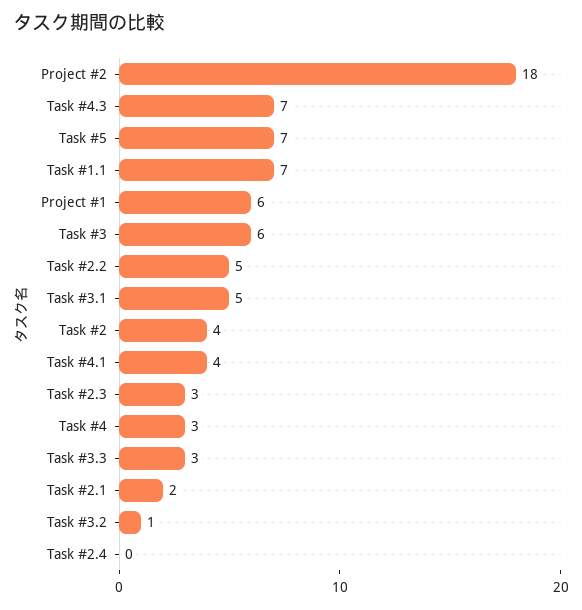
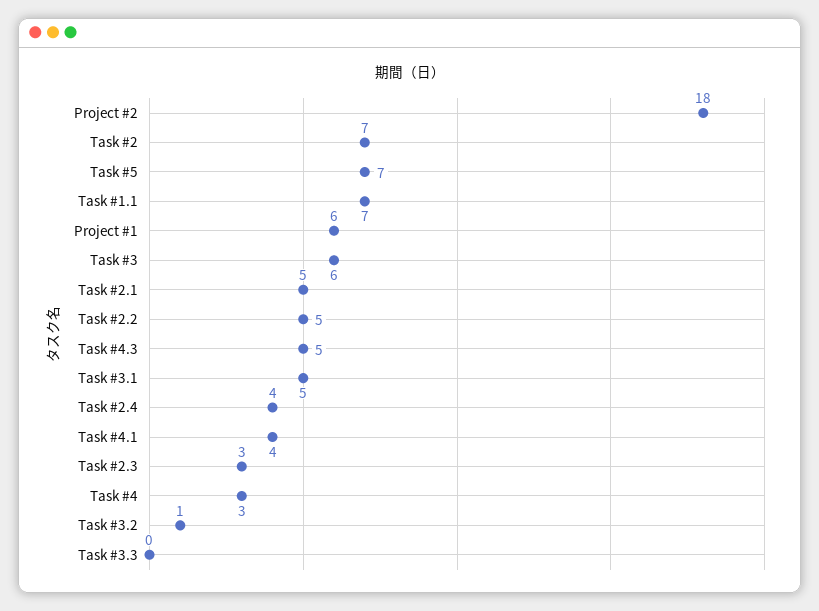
Task #4.3: 7 -> 5
Task #2: 4 -> 7
Task #3.3: 3 -> 0
Task #2.1: 2 -> 5
Task #2.4: 0 -> 4

